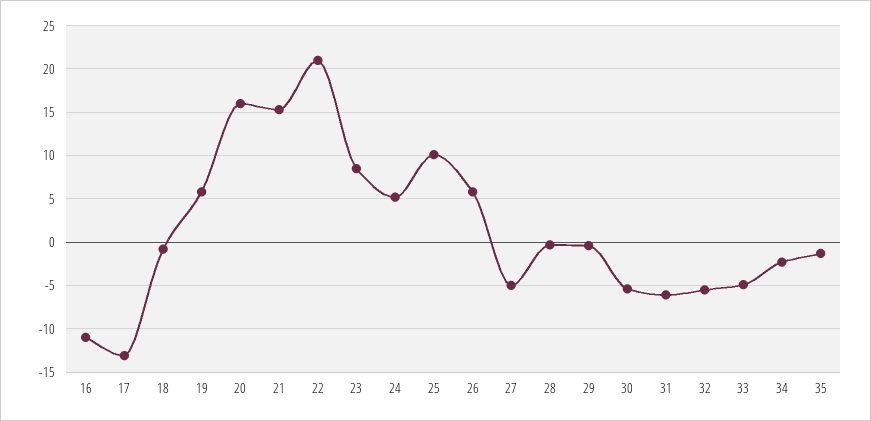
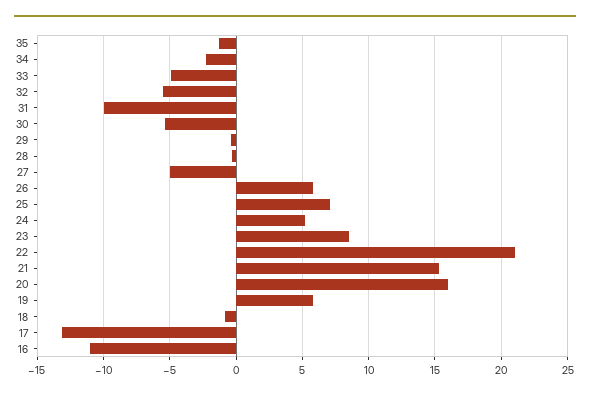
25: 10 -> 7
31: -6 -> -10

